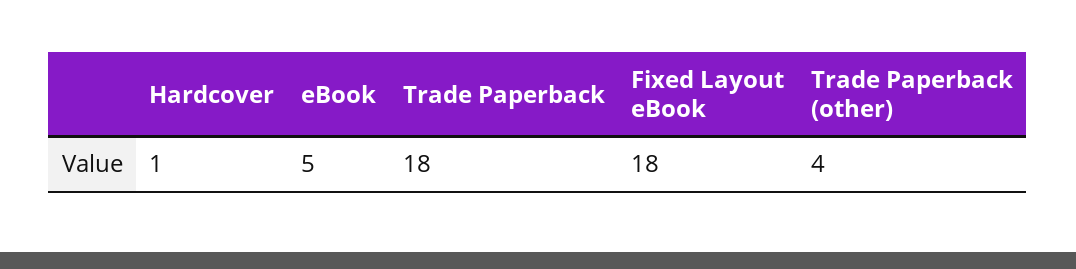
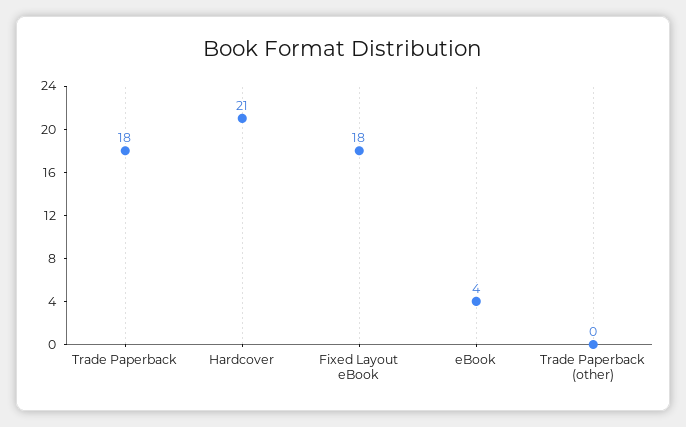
Hardcover: 1 -> 21
eBook: 5 -> 4
Trade Paperback (other): 4 -> 0

